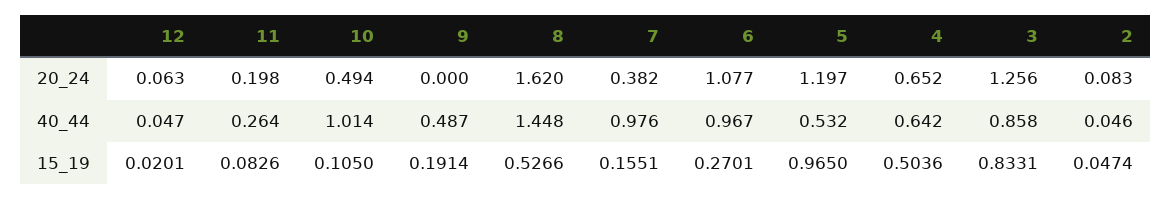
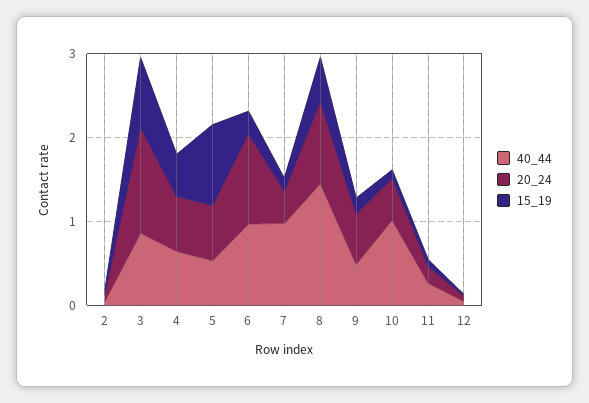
20_24, 9: 0 -> 0.6
20_24, 8: 1.62 -> 1
20_24, 5: 1.197 -> 0.6

